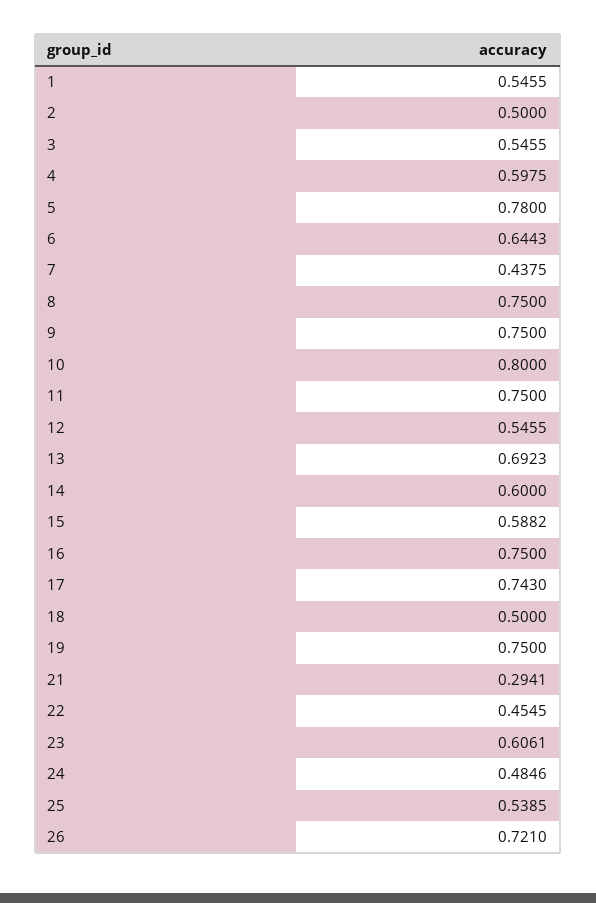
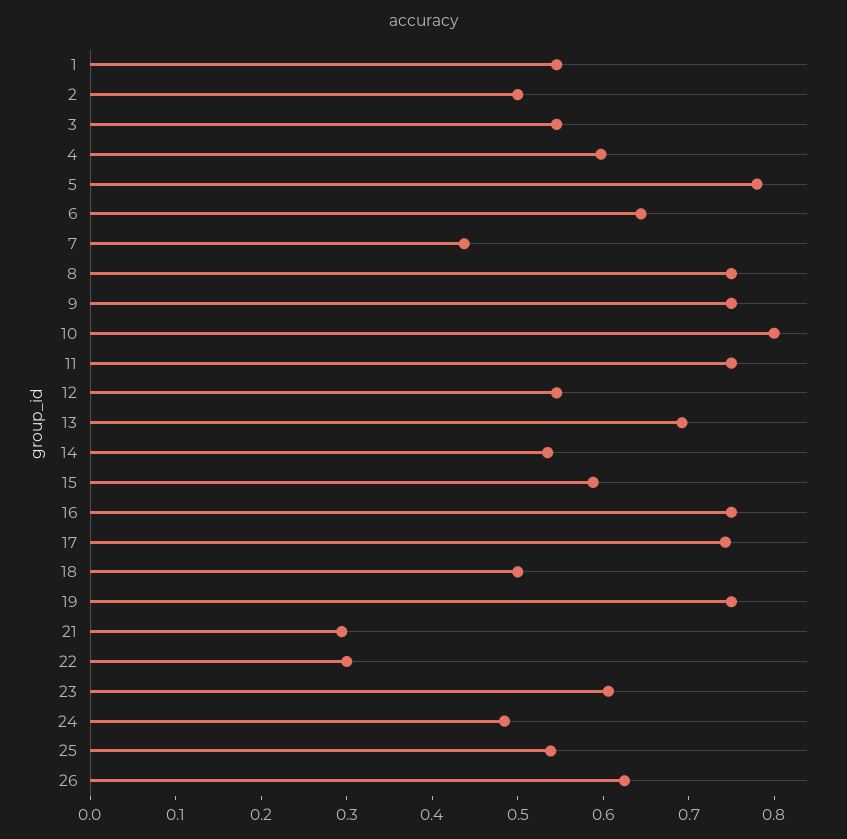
14: 0.6 -> 0.54
22: 0.4545 -> 0.3
26: 0.721 -> 0.62

